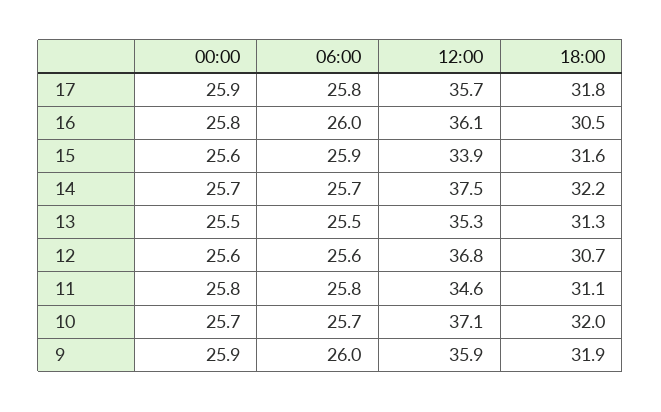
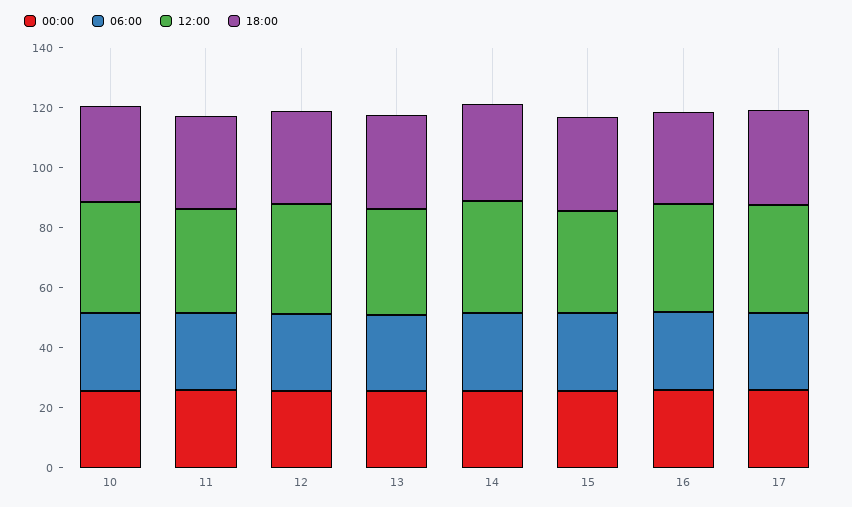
00:00, 9: 25.9 -> none
06:00, 9: 26 -> none
12:00, 9: 35.9 -> none
18:00, 9: 31.9 -> none

